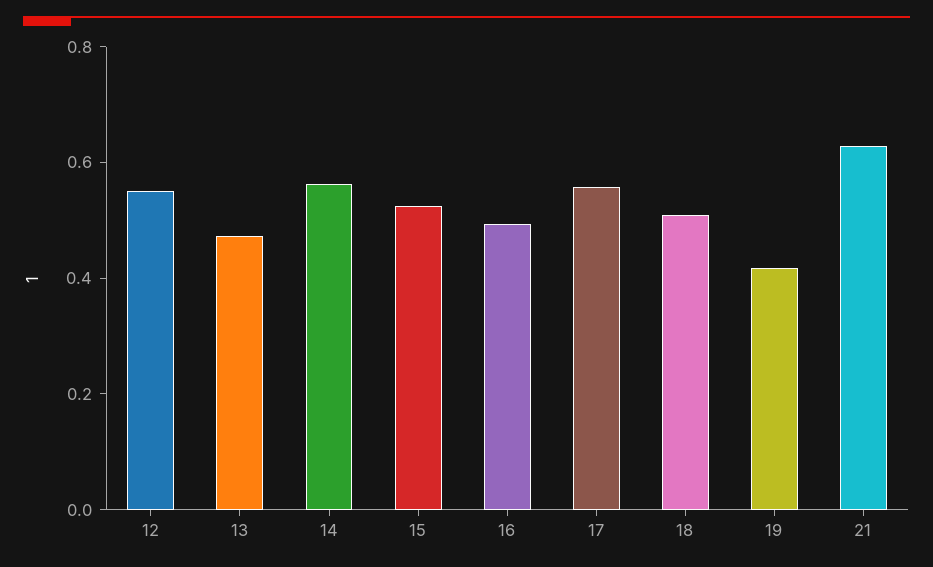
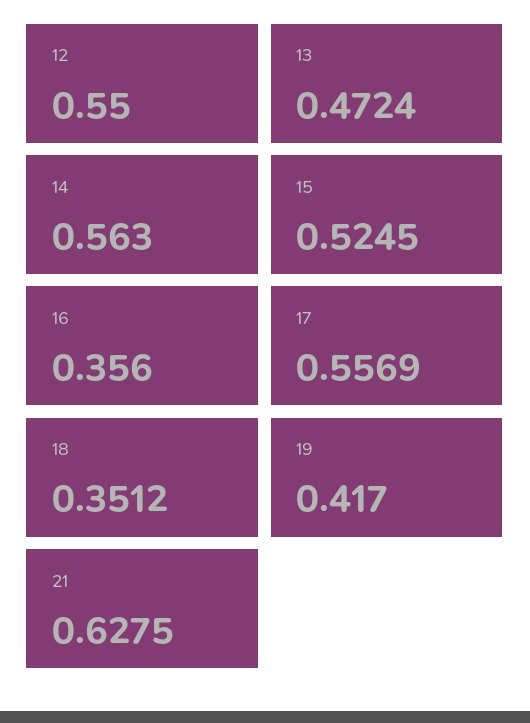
16: 0.5 -> 0.356
18: 0.5 -> 0.3512

